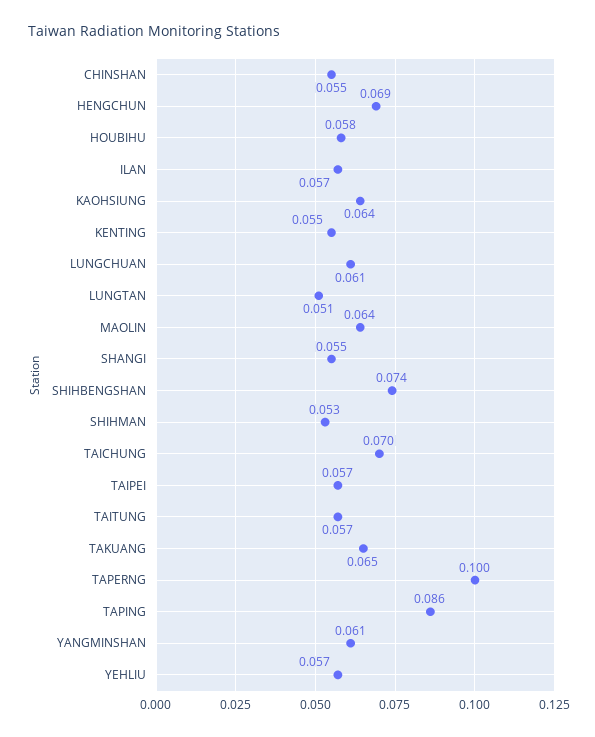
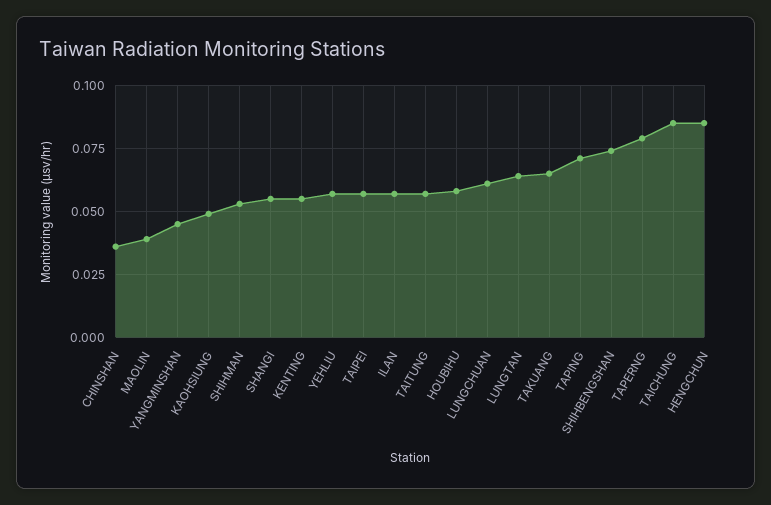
CHINSHAN: 0.055 -> 0.035
HENGCHUN: 0.069 -> 0.085
KAOHSIUNG: 0.064 -> 0.05
LUNGTAN: 0.051 -> 0.065
MAOLIN: 0.064 -> 0.04
TAICHUNG: 0.07 -> 0.085
TAPERNG: 0.1 -> 0.08
TAPING: 0.086 -> 0.07
YANGMINSHAN: 0.061 -> 0.045

